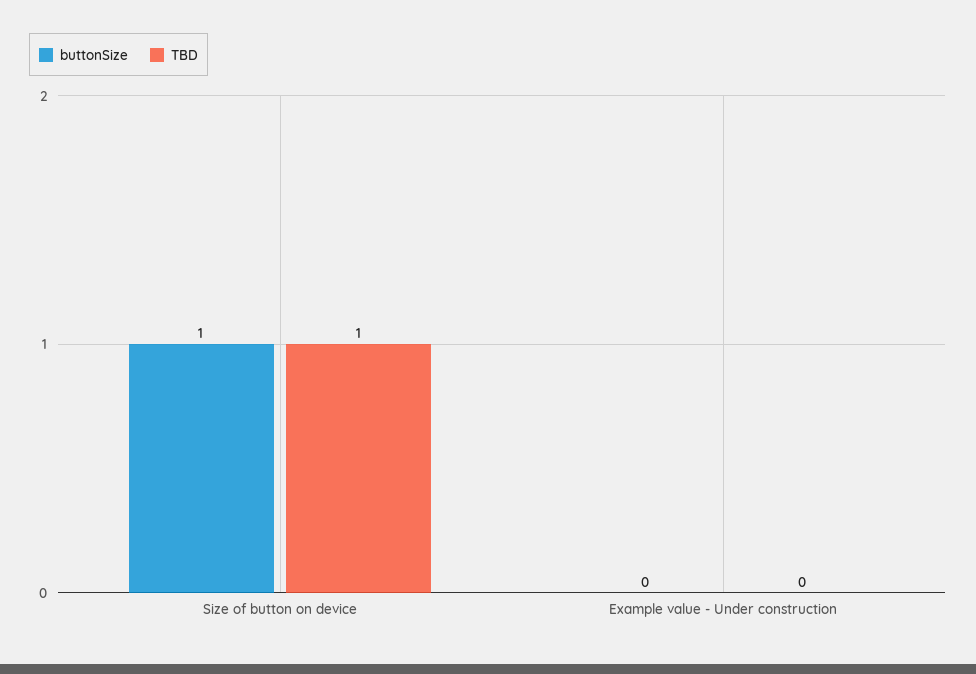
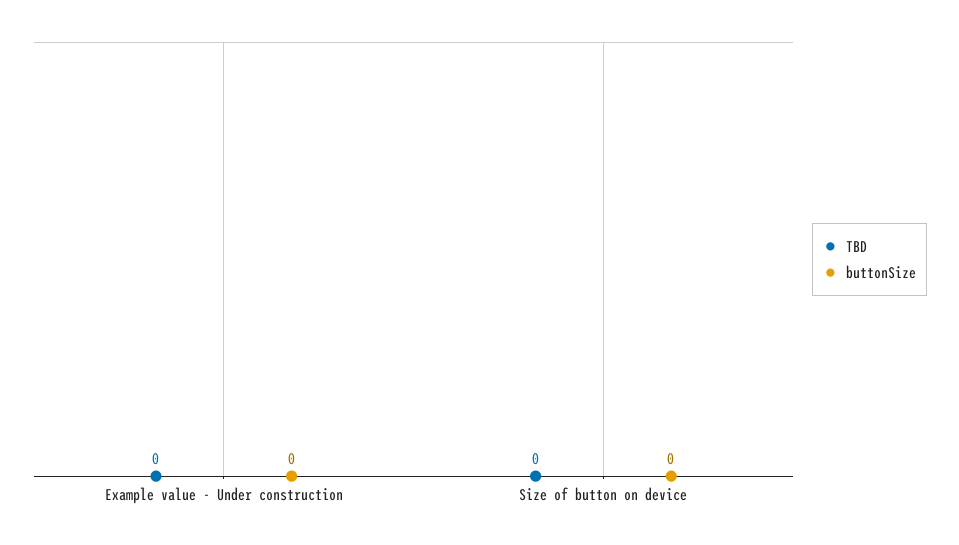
buttonSize, Size of button on device: 1 -> 0
TBD, Size of button on device: 1 -> 0

